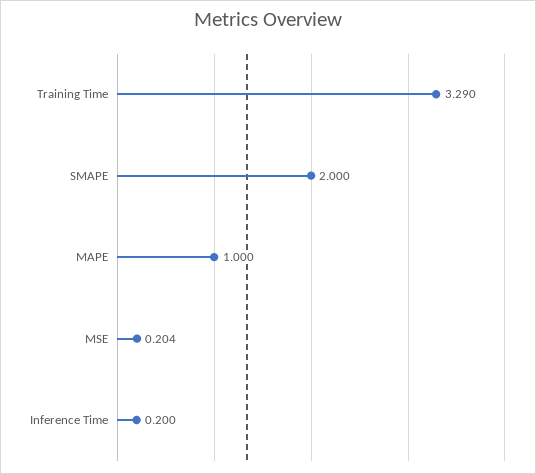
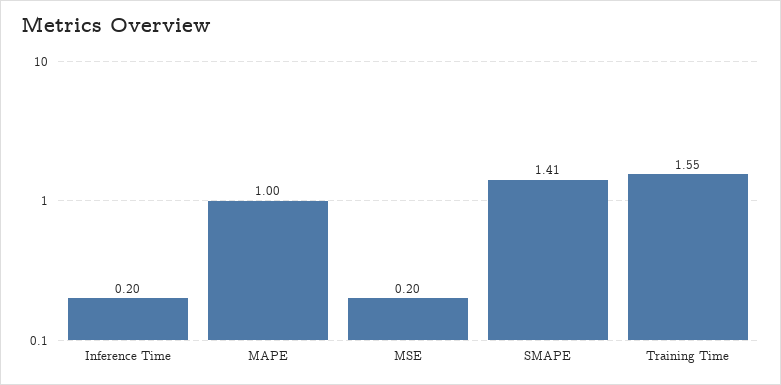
Training Time: 3.29 -> 1.55
SMAPE: 2 -> 1.41

